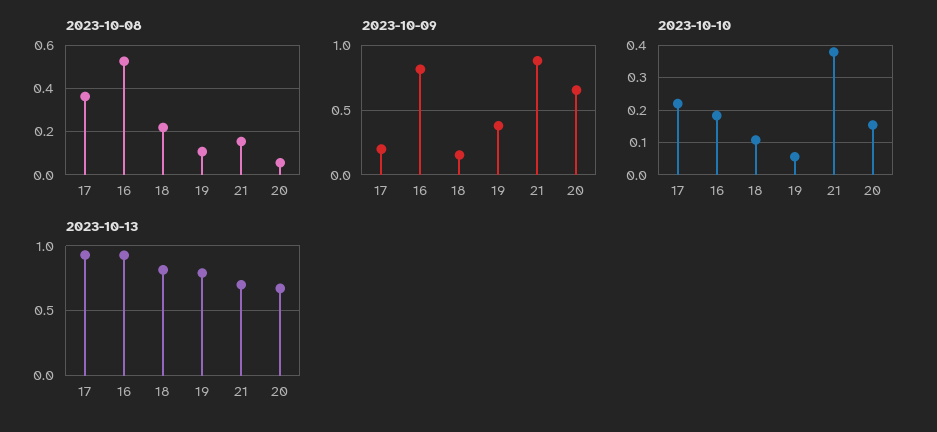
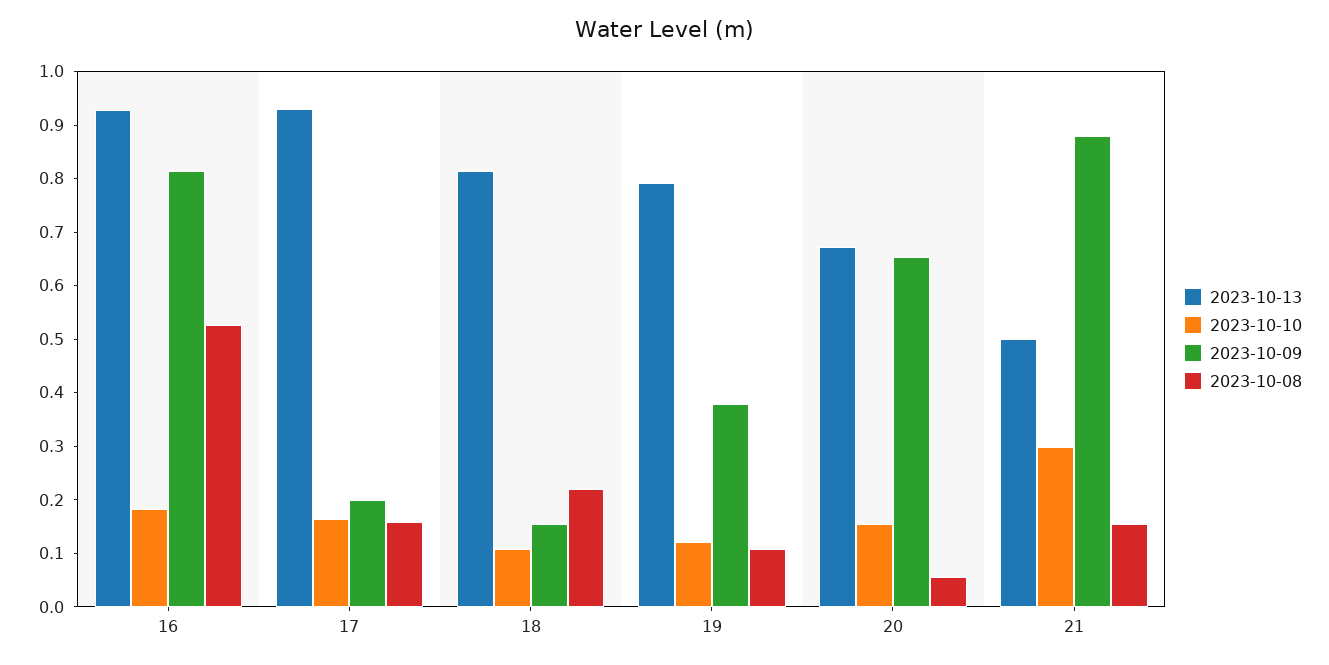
2023-10-08, 17: 0.35 -> 0.16
2023-10-10, 17: 0.22 -> 0.16
2023-10-10, 19: 0.06 -> 0.12
2023-10-10, 21: 0.38 -> 0.3
2023-10-13, 21: 0.7 -> 0.5

